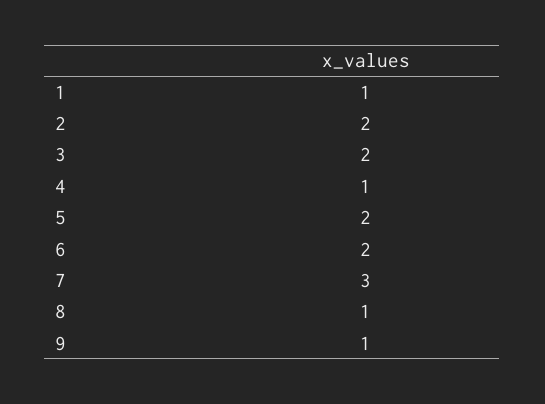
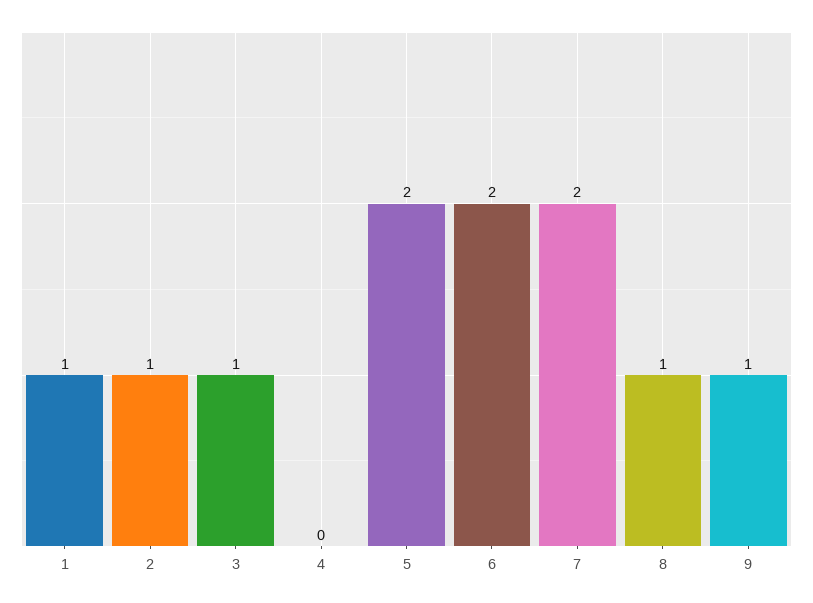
2: 2 -> 1
3: 2 -> 1
4: 1 -> 0
7: 3 -> 2

